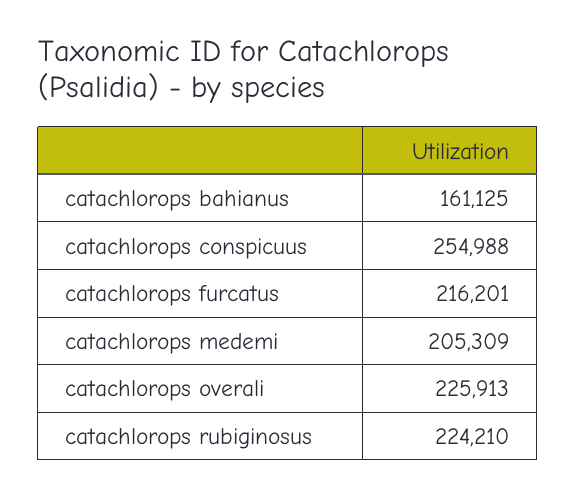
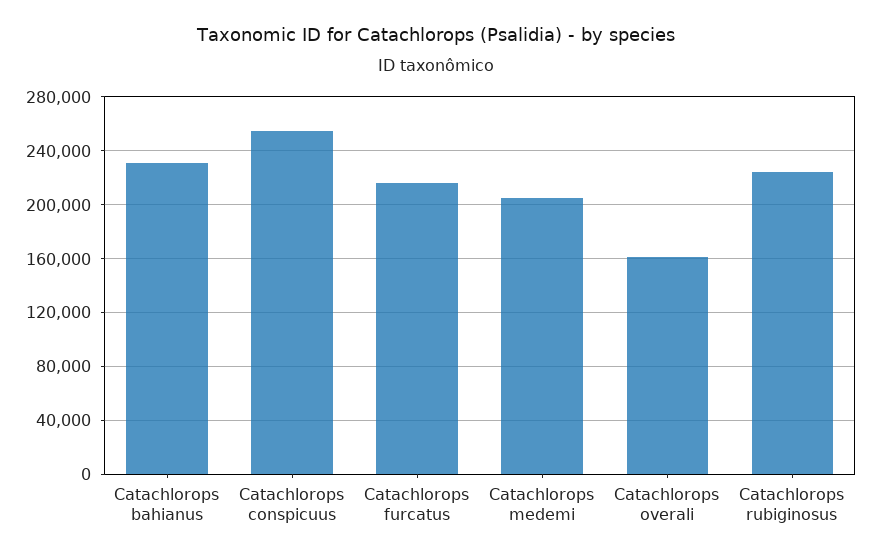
catachlorops bahianus: 161125 -> 230000
catachlorops overali: 225913 -> 160000

